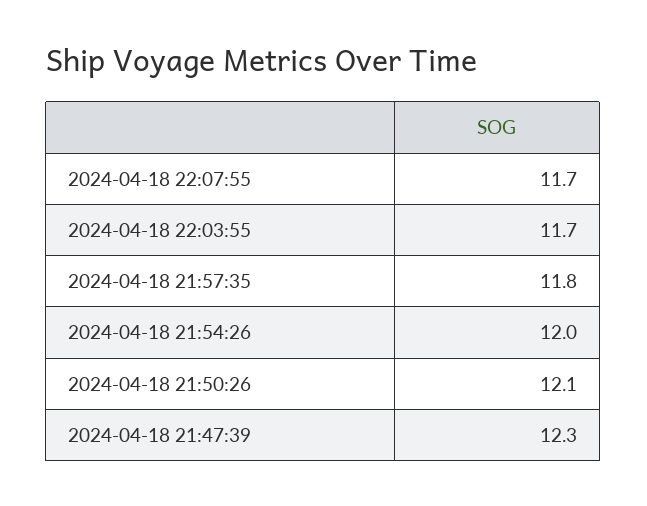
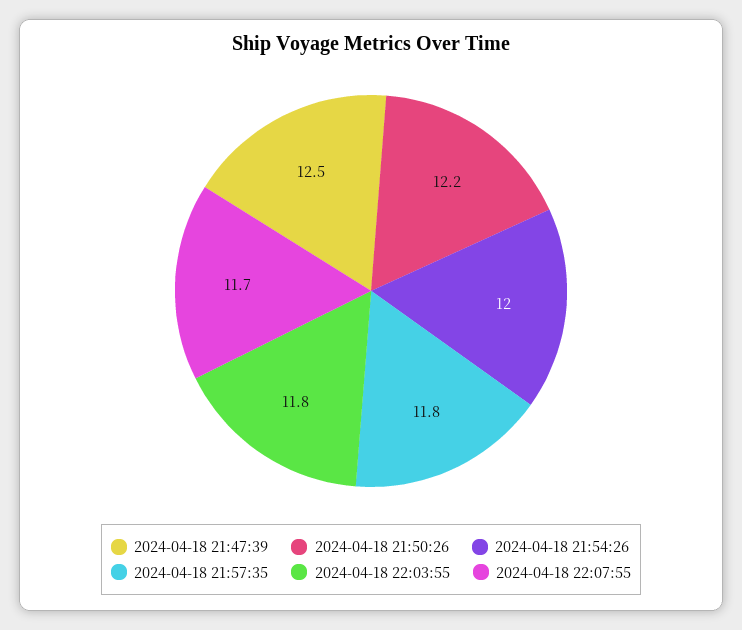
2024-04-18 22:03:55: 11.7 -> 11.8
2024-04-18 21:50:26: 12.1 -> 12.2
2024-04-18 21:47:39: 12.3 -> 12.5

